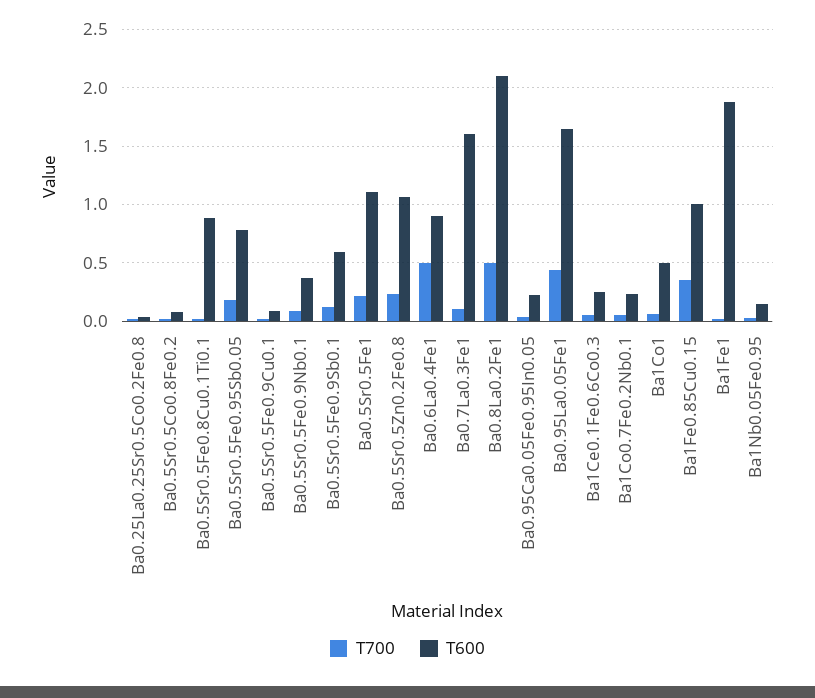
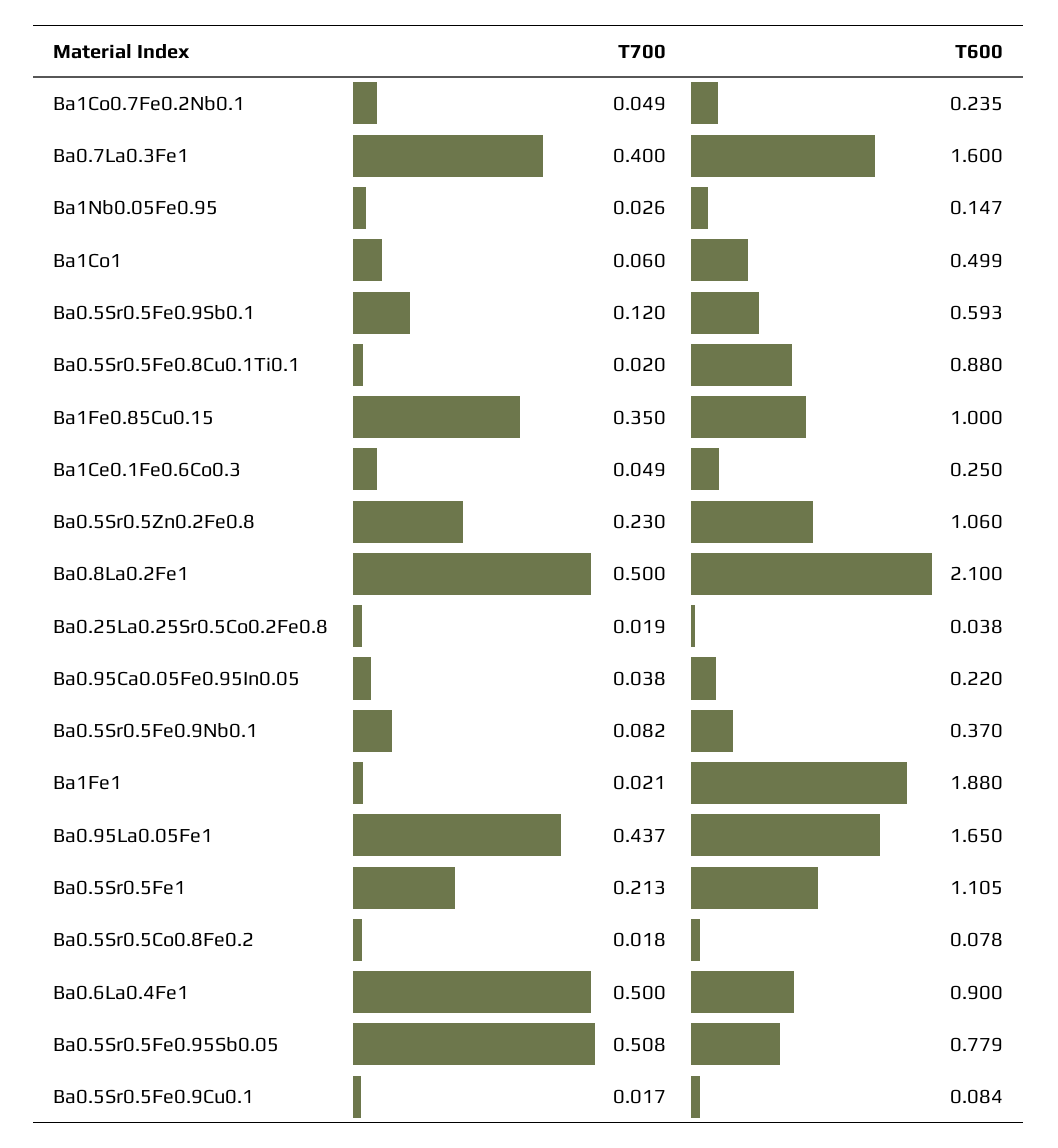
T700, Ba0.5Sr0.5Fe0.95Sb0.05: 0.2 -> 0.508
T700, Ba0.7La0.3Fe1: 0.1 -> 0.4

